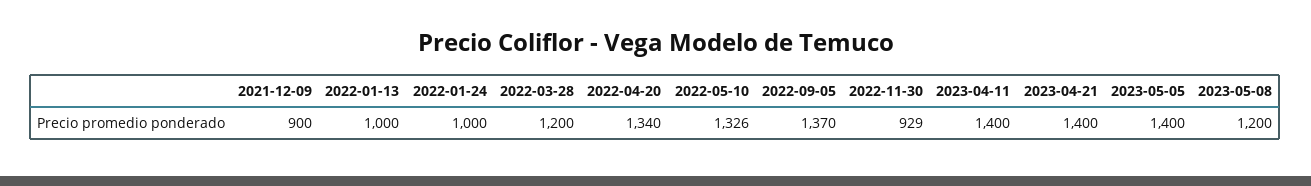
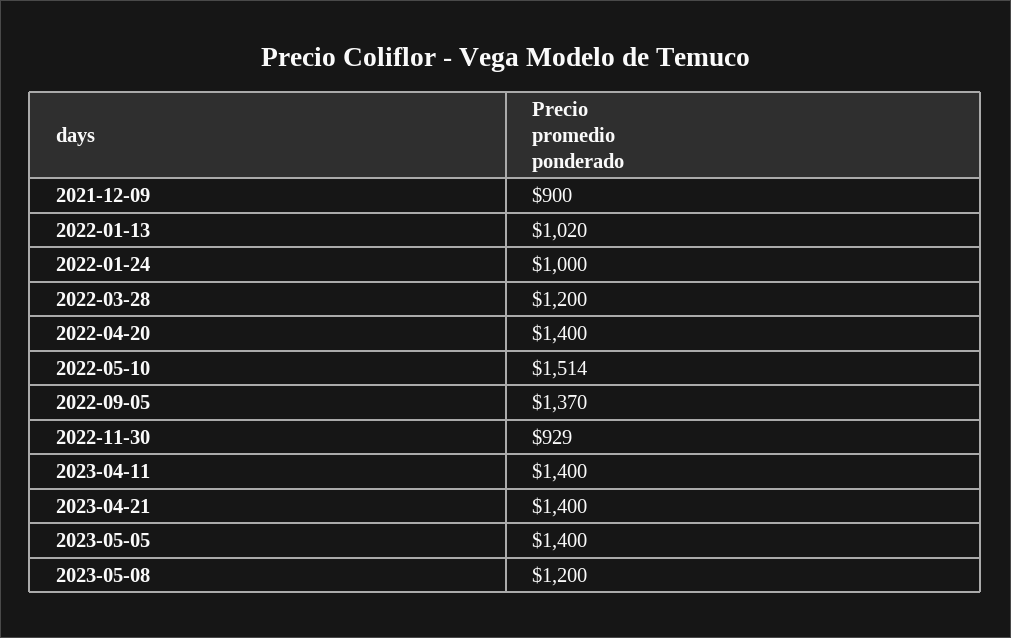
2022-01-13: 1000 -> 1020
2022-04-20: 1340 -> 1400
2022-05-10: 1326 -> 1514

